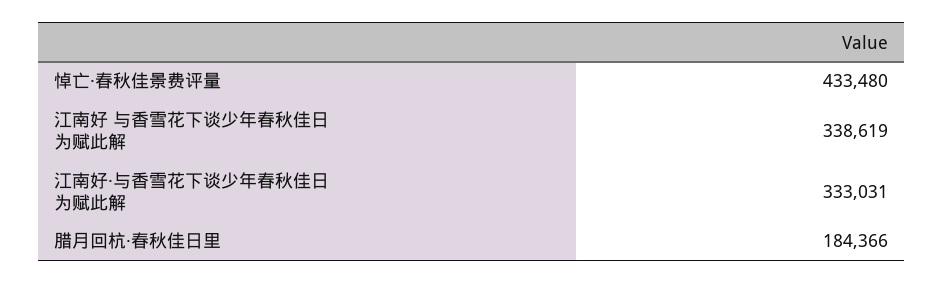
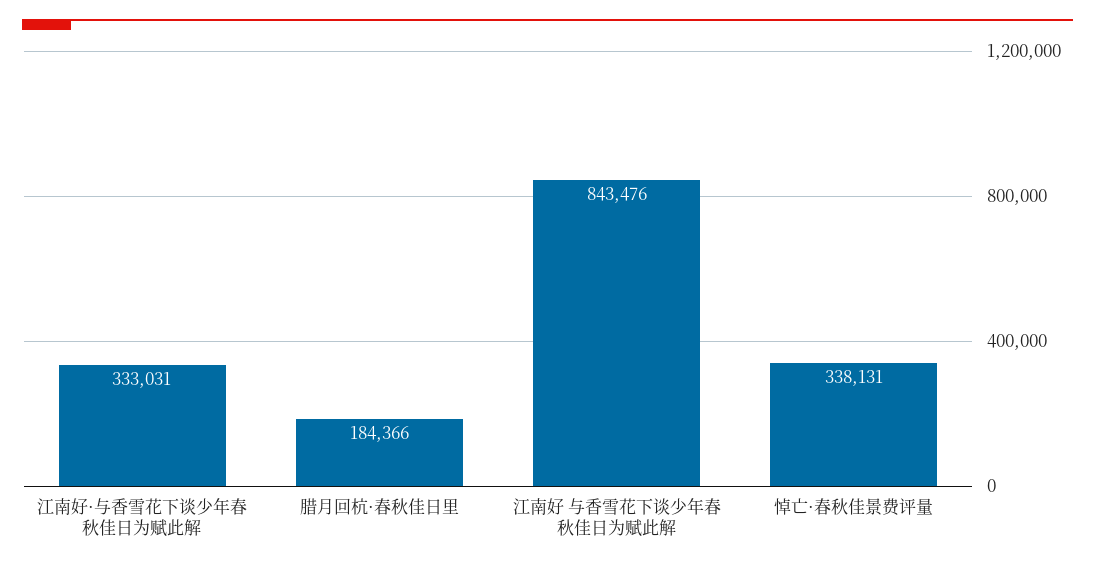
悼亡·春秋佳景费评量: 433480 -> 338131
江南好 与香雪花下谈少年春秋佳日为赋此解: 338619 -> 843476

